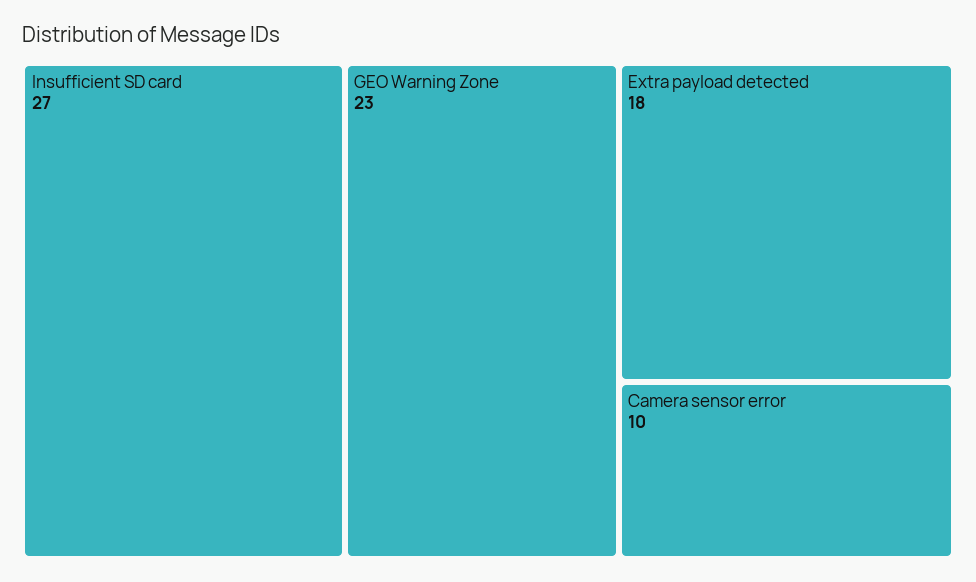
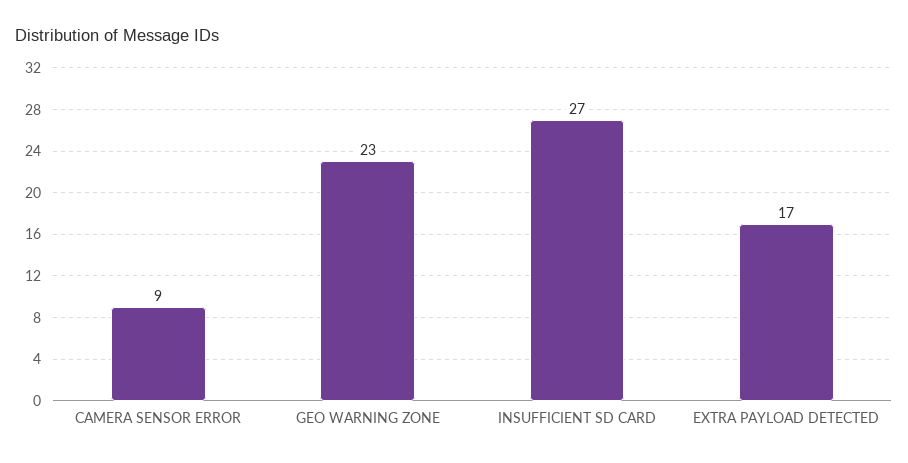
Extra payload detected: 18 -> 17
Camera sensor error: 10 -> 9

